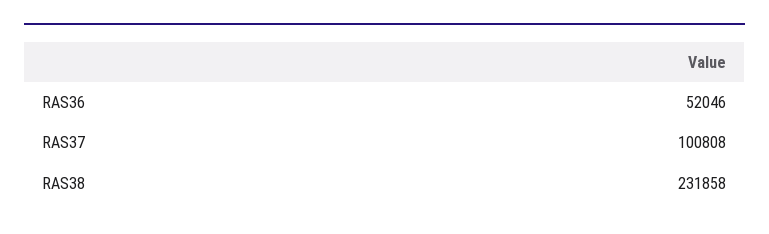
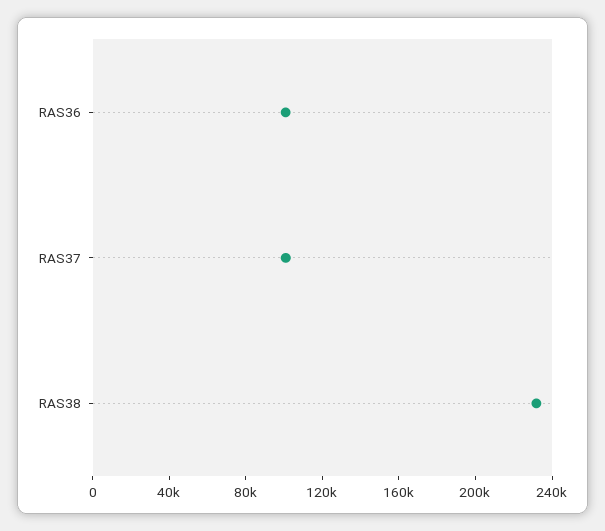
RAS36: 52046 -> 100000

